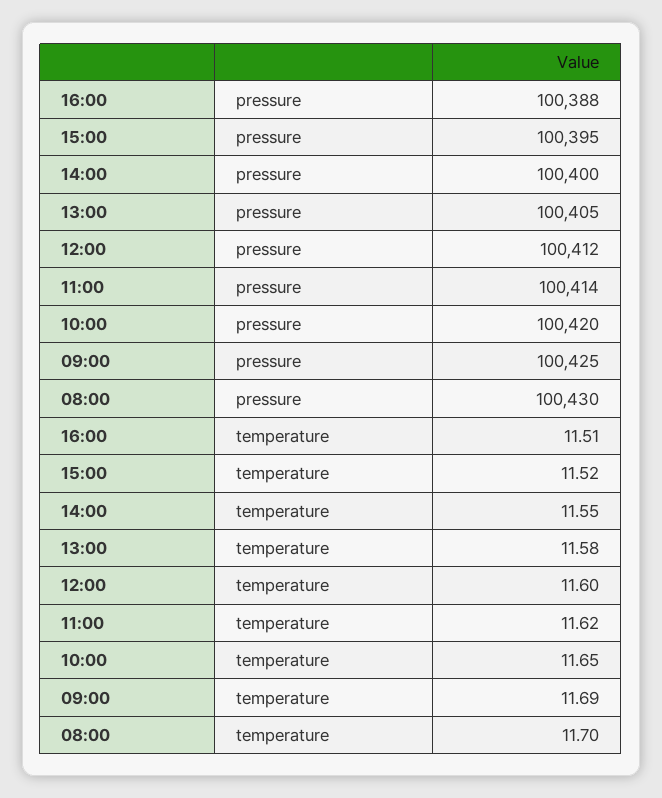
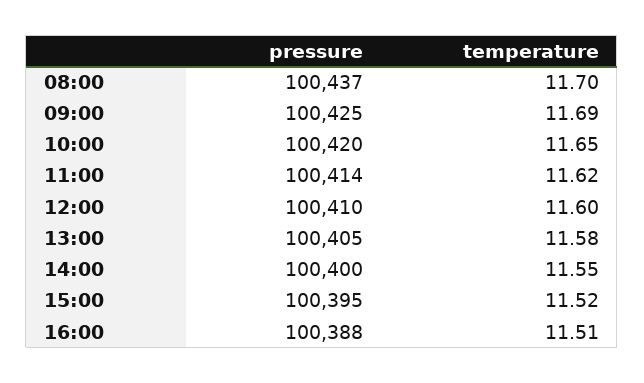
12:00, pressure: 100412 -> 100410
08:00, pressure: 100430 -> 100437

